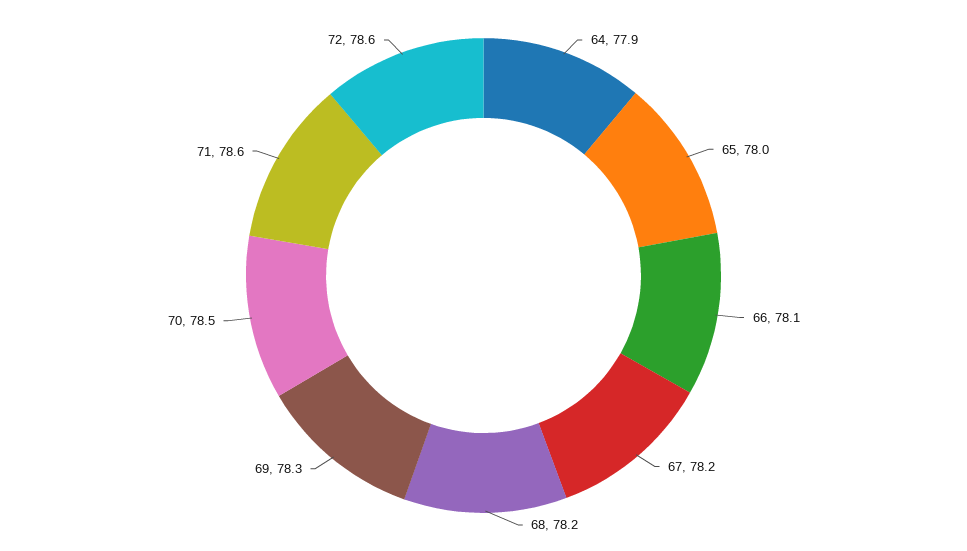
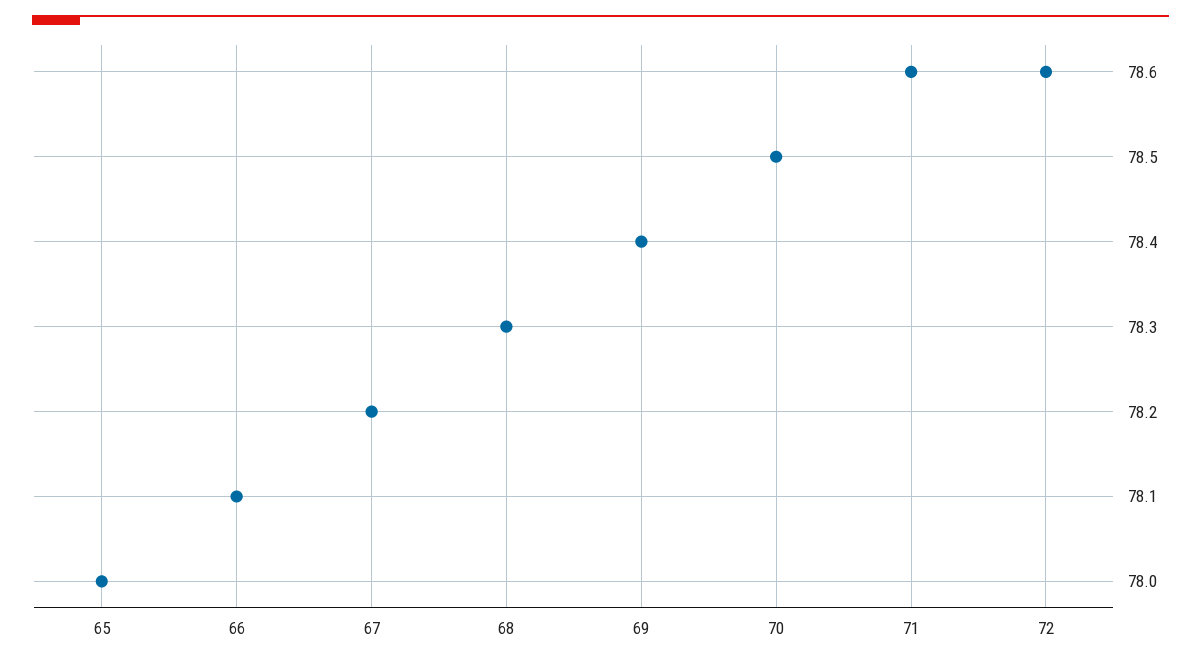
64: 77.9 -> none
68: 78.2 -> 78.3
69: 78.3 -> 78.4

